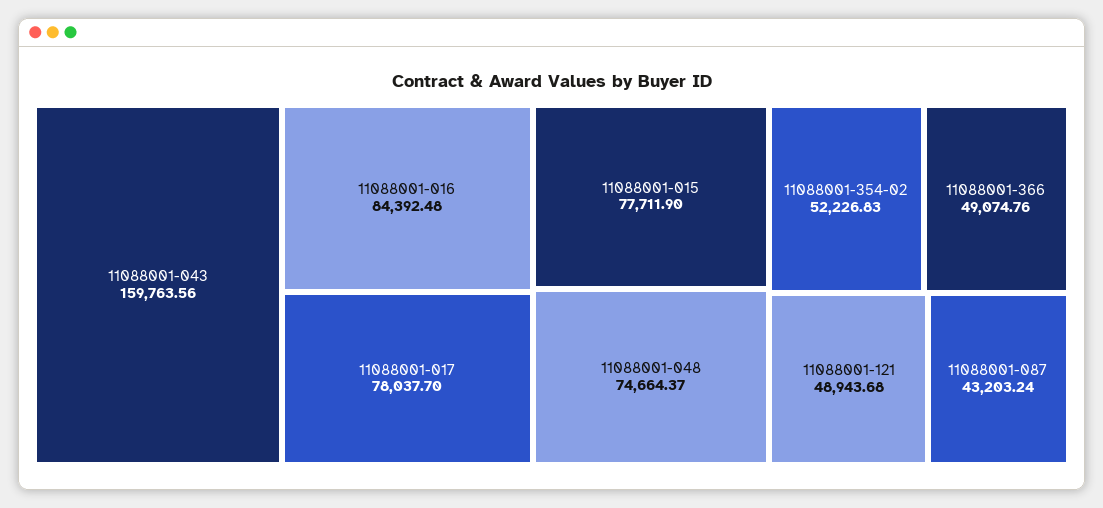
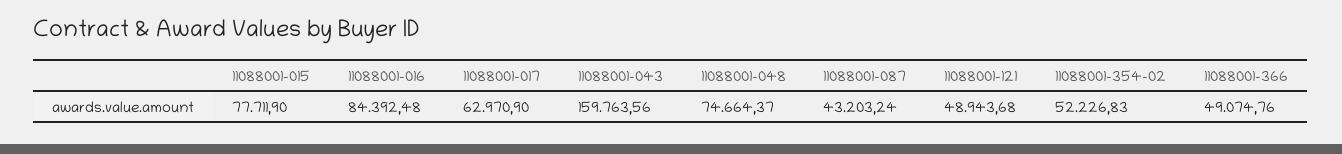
11088001-017: 78037.7 -> 62970.9

